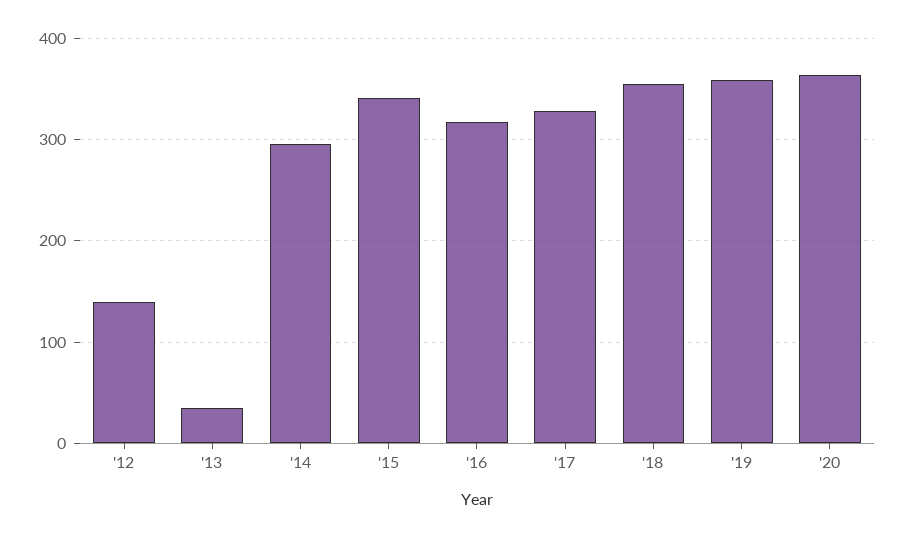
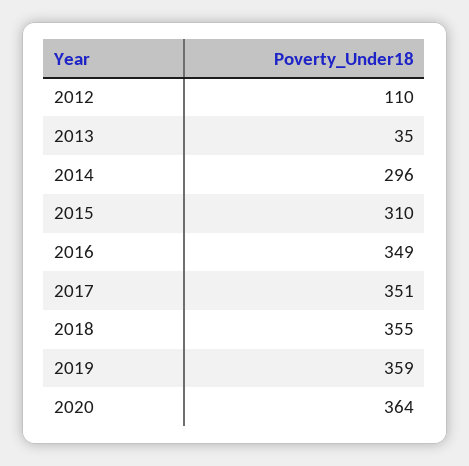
'12: 140 -> 110
'15: 340 -> 310
'16: 320 -> 349
'17: 330 -> 351

